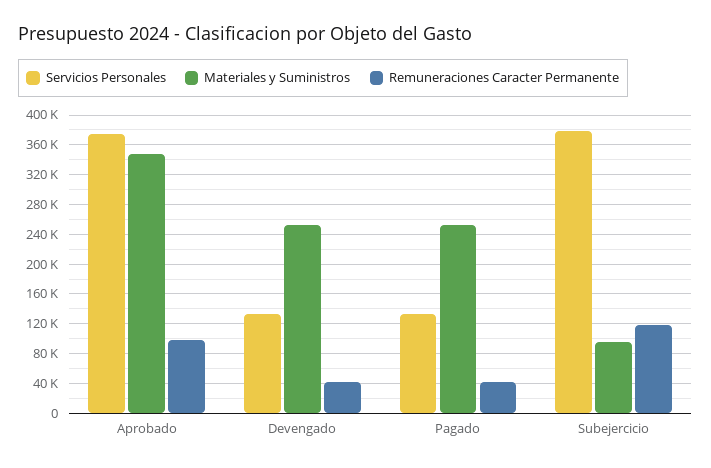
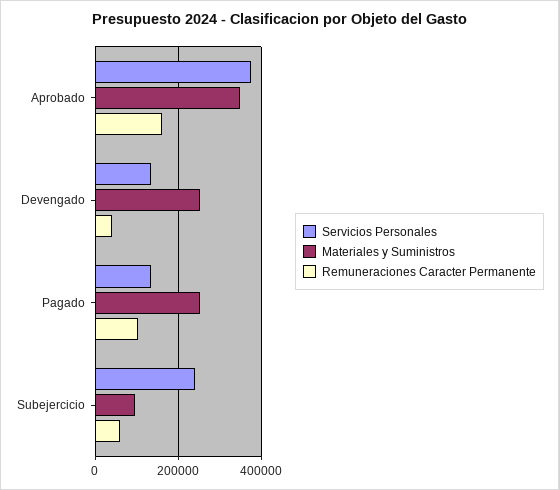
Remuneraciones Caracter Permanente, Aprobado: 100000 -> 160000
Remuneraciones Caracter Permanente, Pagado: 40000 -> 100000
Servicios Personales, Subejercicio: 380000 -> 240000
Remuneraciones Caracter Permanente, Subejercicio: 120000 -> 60000

